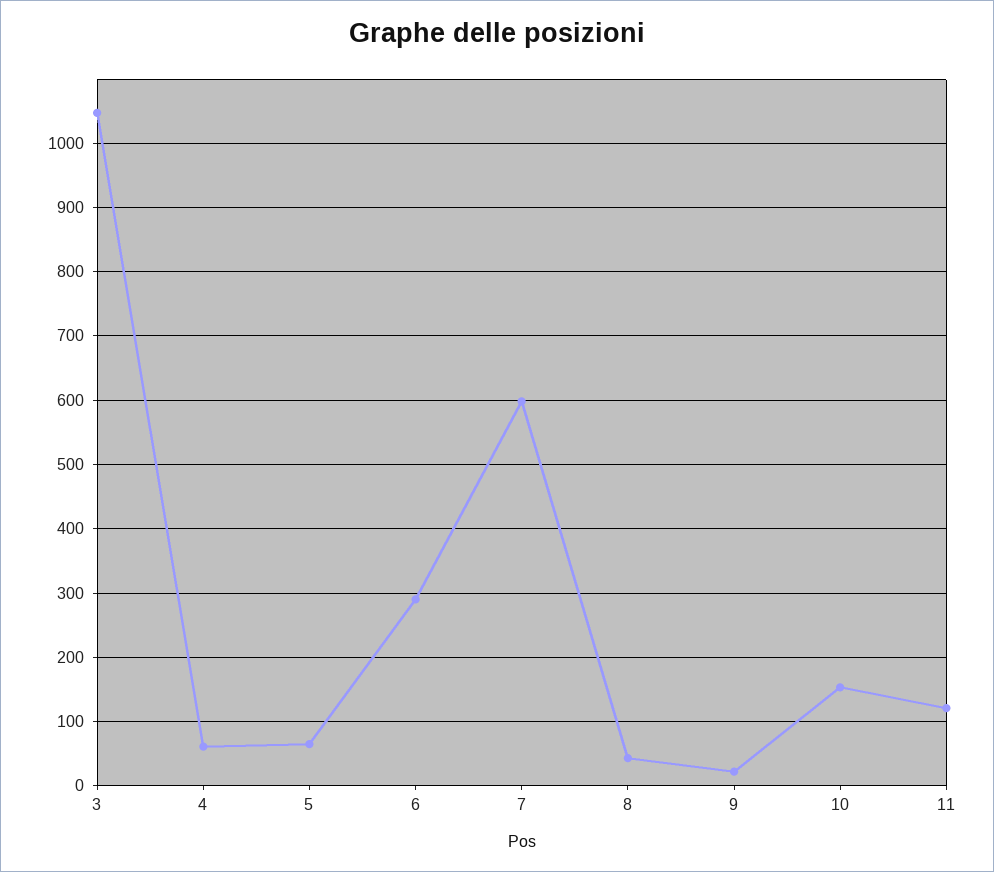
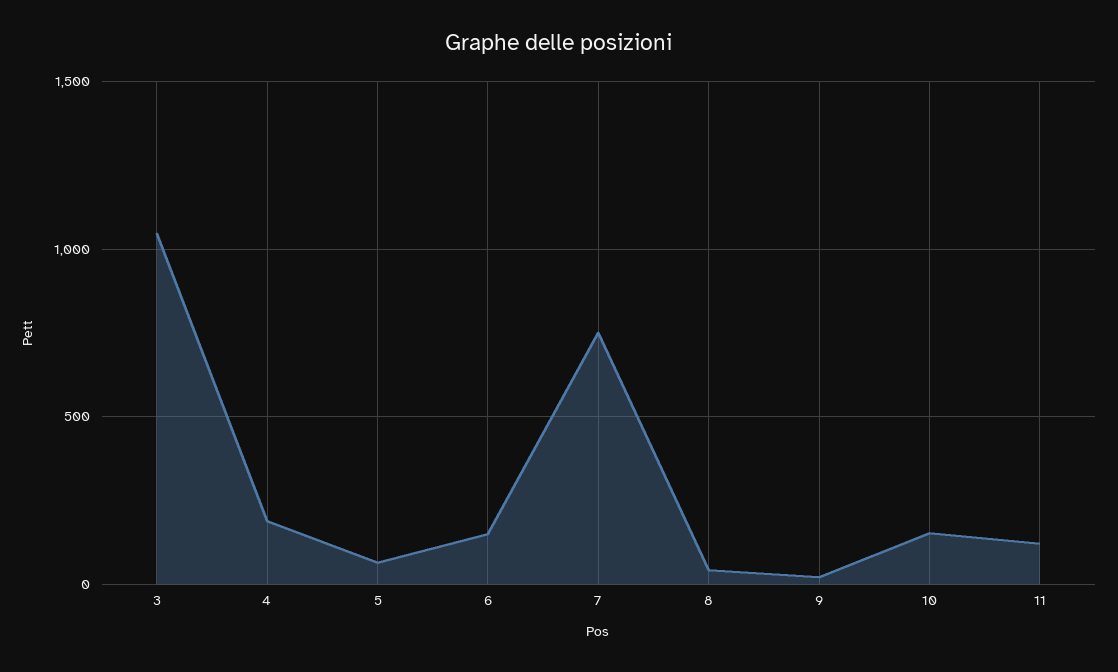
4: 60 -> 200
6: 290 -> 150
7: 600 -> 750

